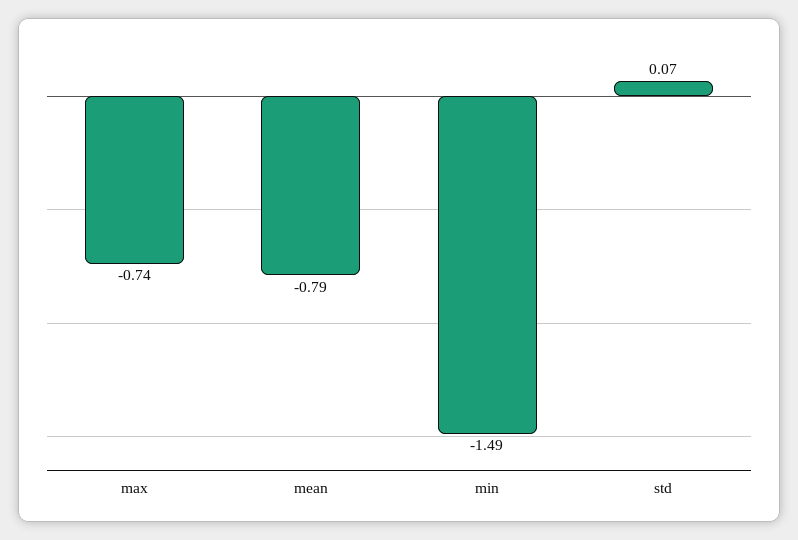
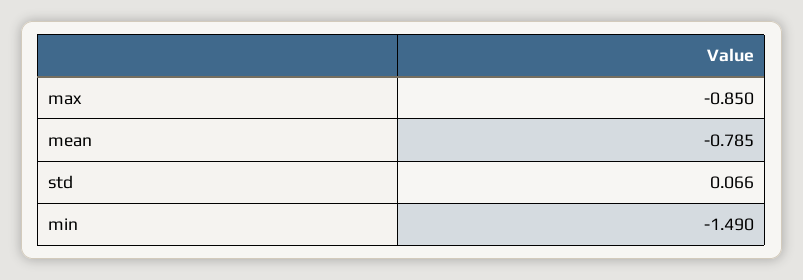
max: -0.74 -> -0.85

